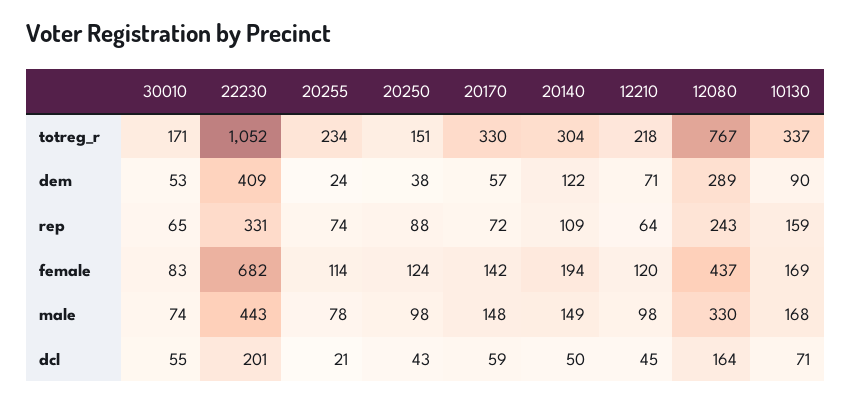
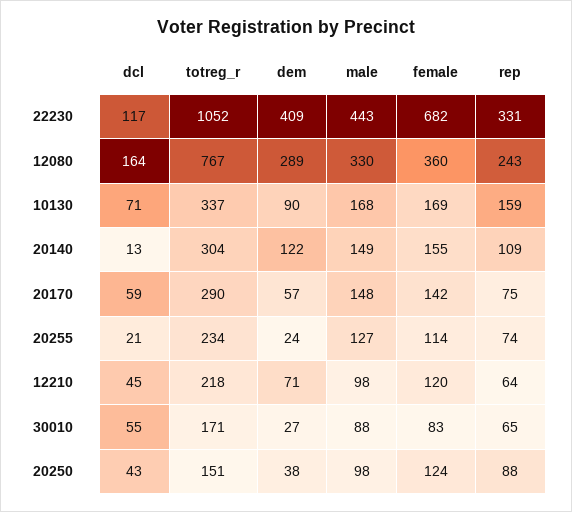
20170, totreg_r: 330 -> 290
30010, dem: 53 -> 27
20170, rep: 72 -> 75
20140, female: 194 -> 155
12080, female: 437 -> 360
30010, male: 74 -> 88
20255, male: 78 -> 127
22230, dcl: 201 -> 117
20140, dcl: 50 -> 13

